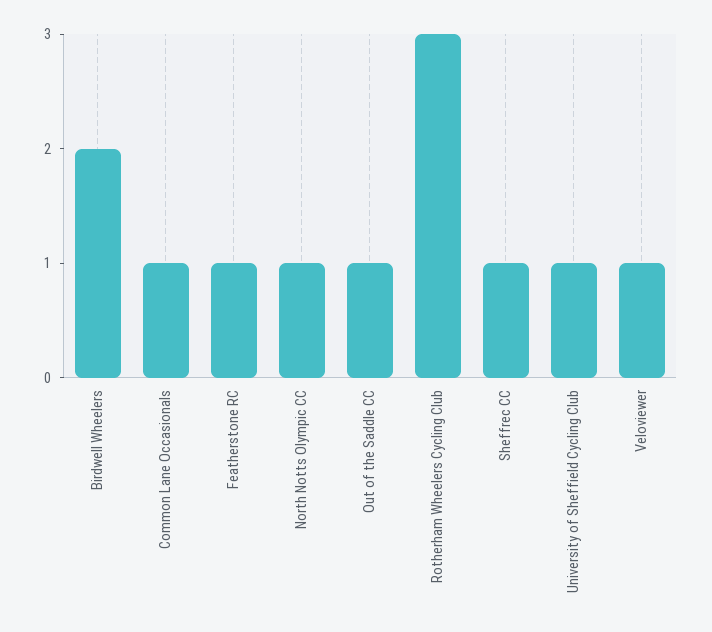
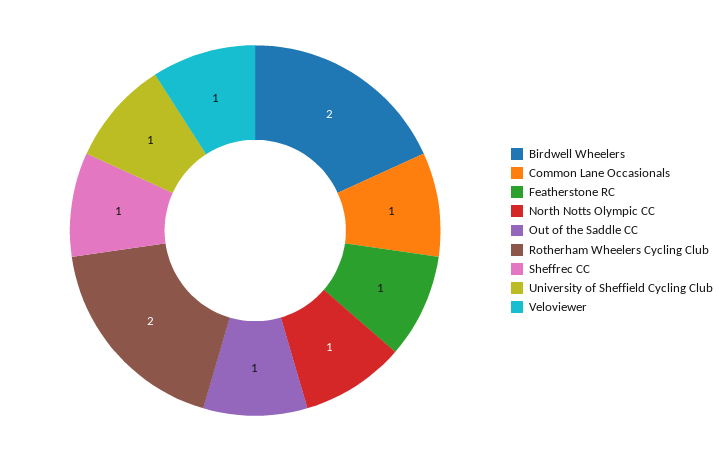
Rotherham Wheelers Cycling Club: 3 -> 2

